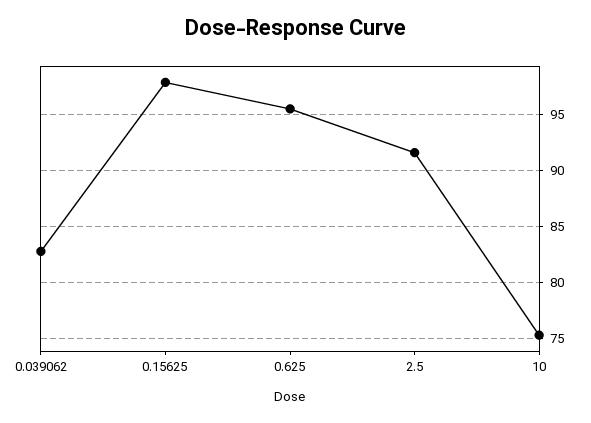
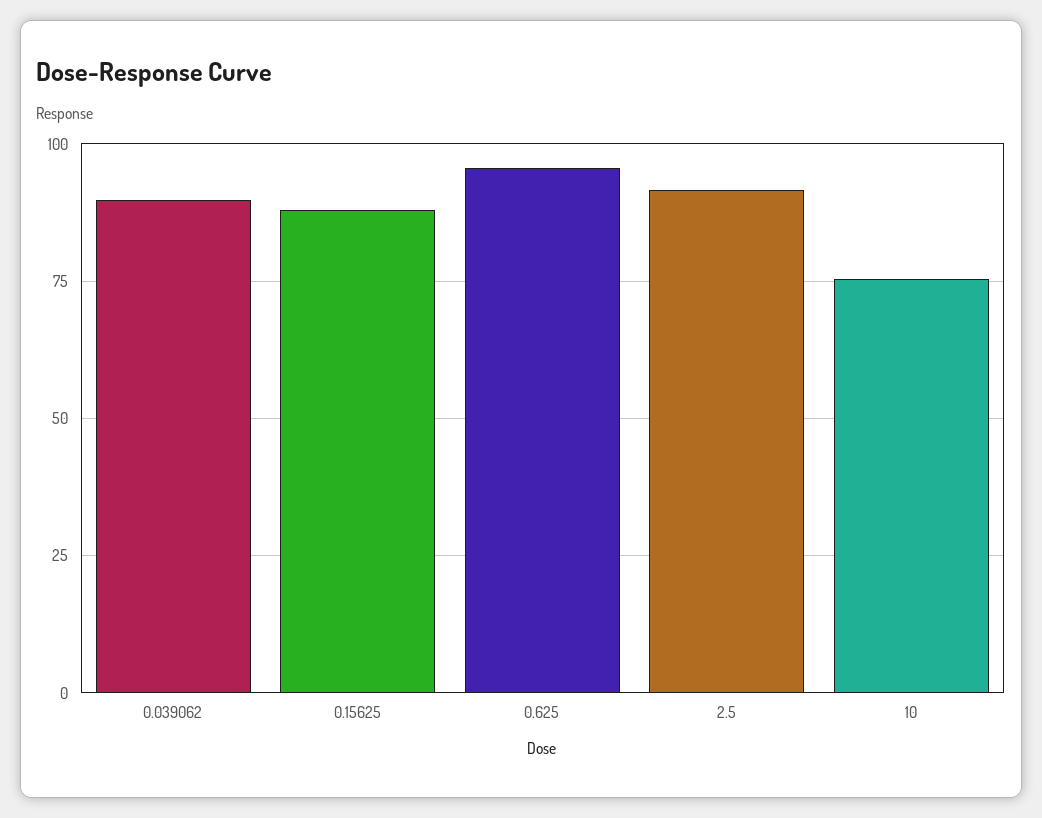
0.039062: 83 -> 90
0.15625: 98 -> 87.5

